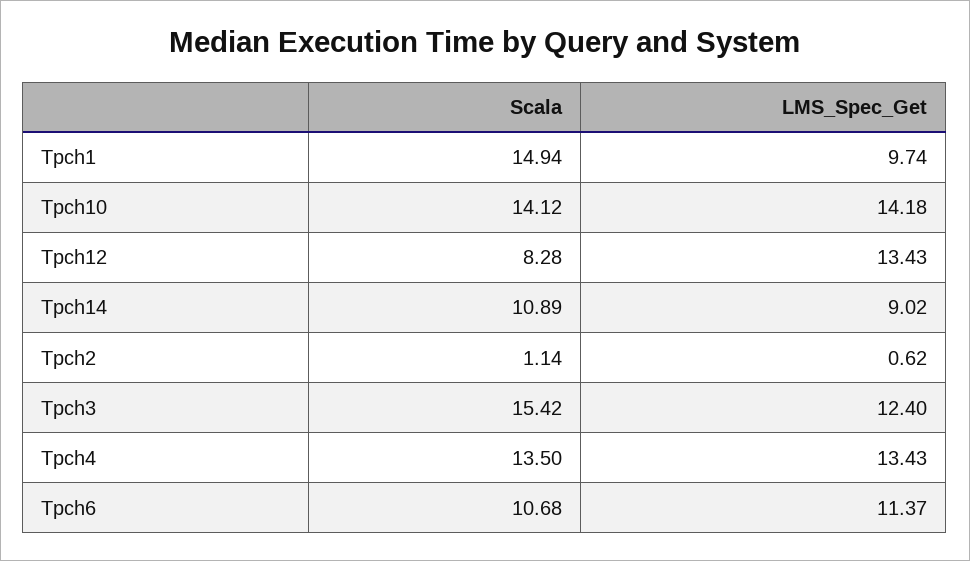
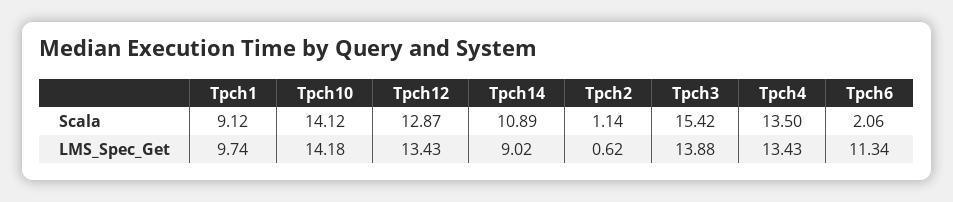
Scala, Tpch1: 14.94 -> 9.12
Scala, Tpch12: 8.28 -> 12.87
LMS_Spec_Get, Tpch3: 12.4 -> 13.88
Scala, Tpch6: 10.68 -> 2.06
LMS_Spec_Get, Tpch6: 11.37 -> 11.34

